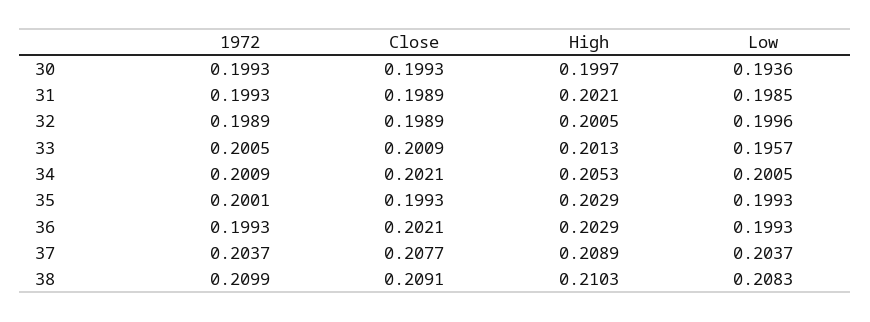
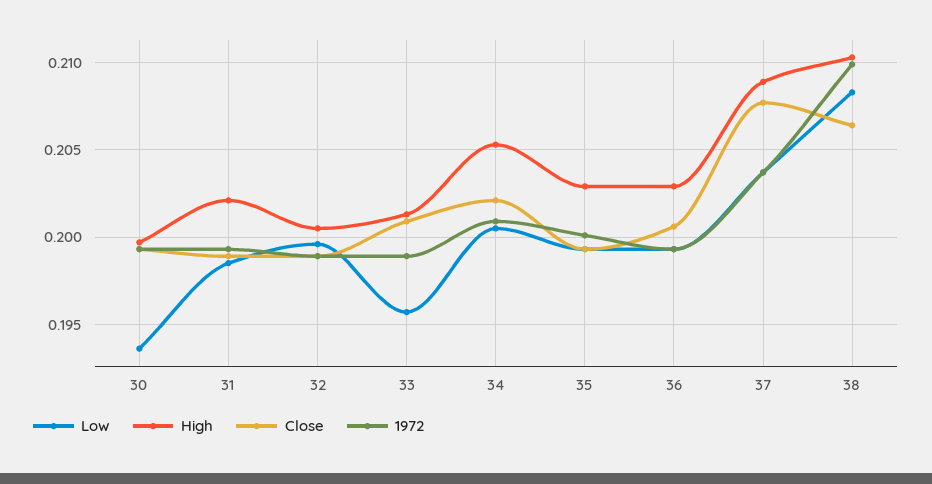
1972, 33: 0.2005 -> 0.199
Close, 36: 0.2021 -> 0.2005
Close, 38: 0.2091 -> 0.2065

